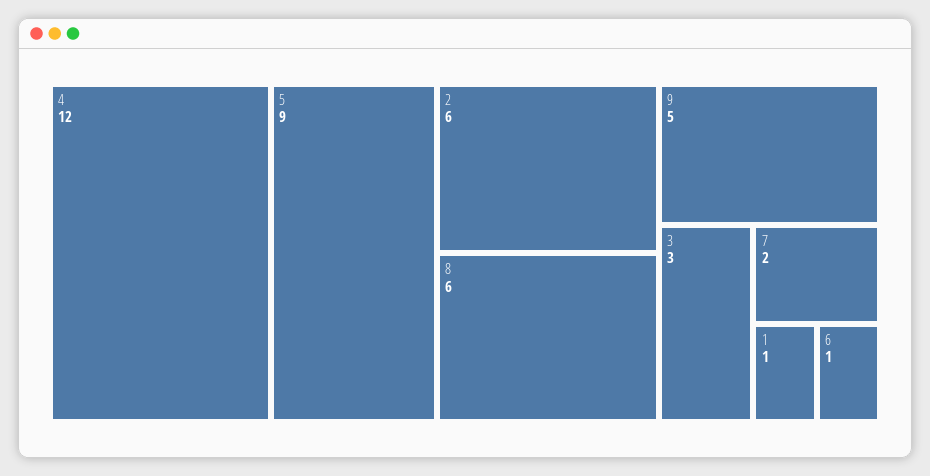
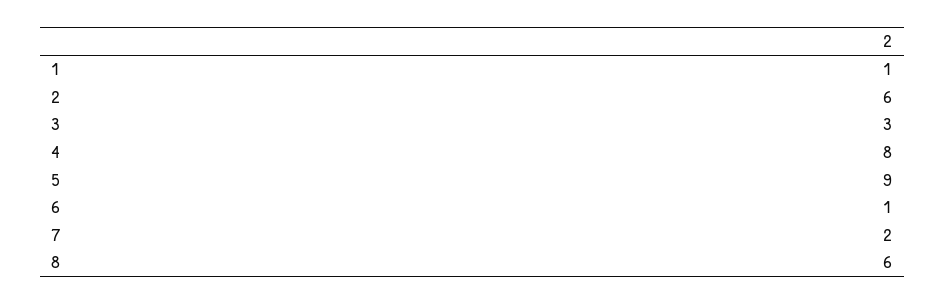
4: 12 -> 8
9: 5 -> none

